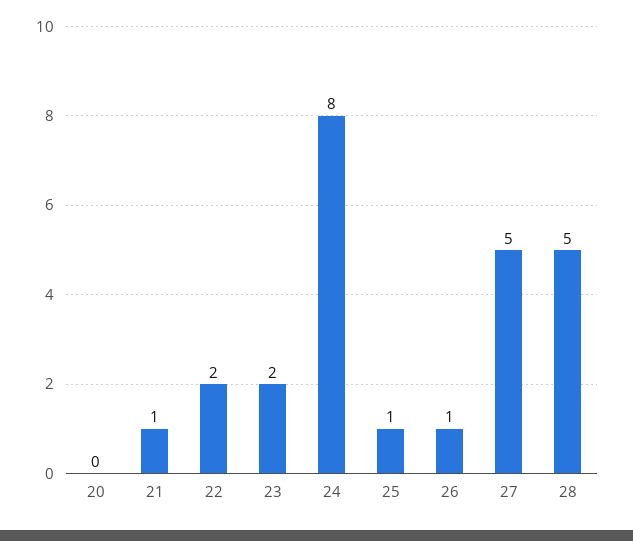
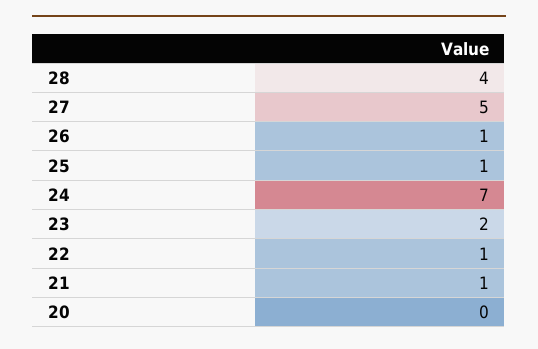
22: 2 -> 1
24: 8 -> 7
28: 5 -> 4

